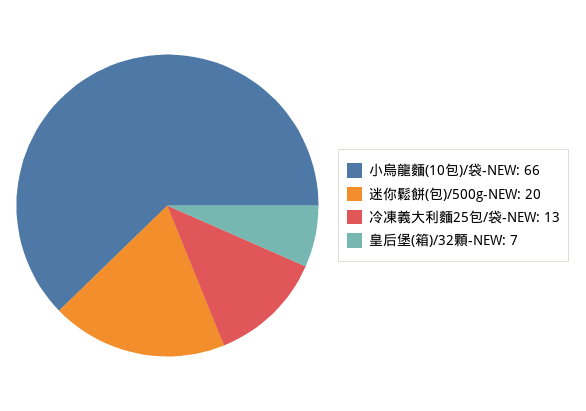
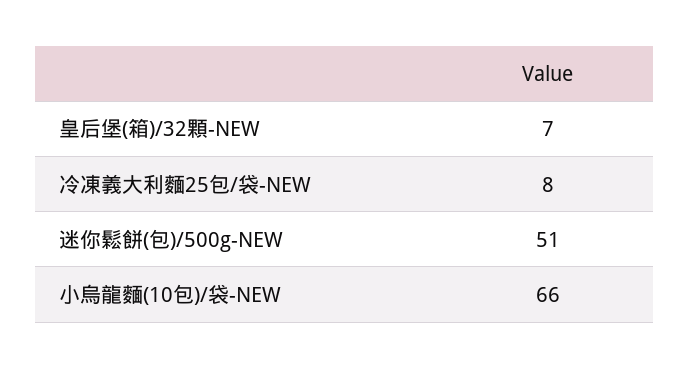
迷你鬆餅(包)/500g-NEW: 20 -> 51
冷凍義大利麵25包/袋-NEW: 13 -> 8

